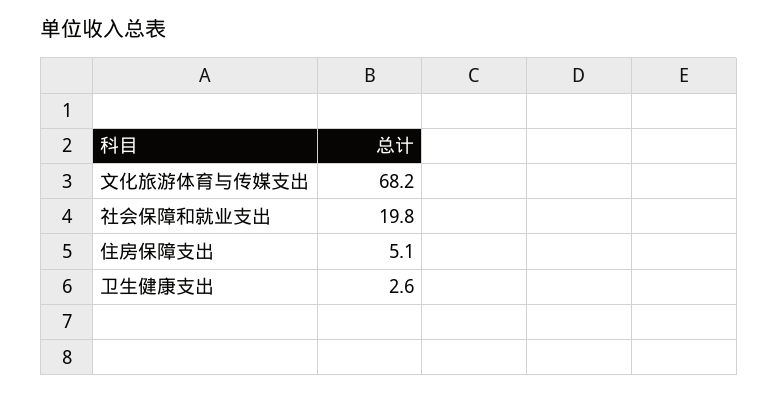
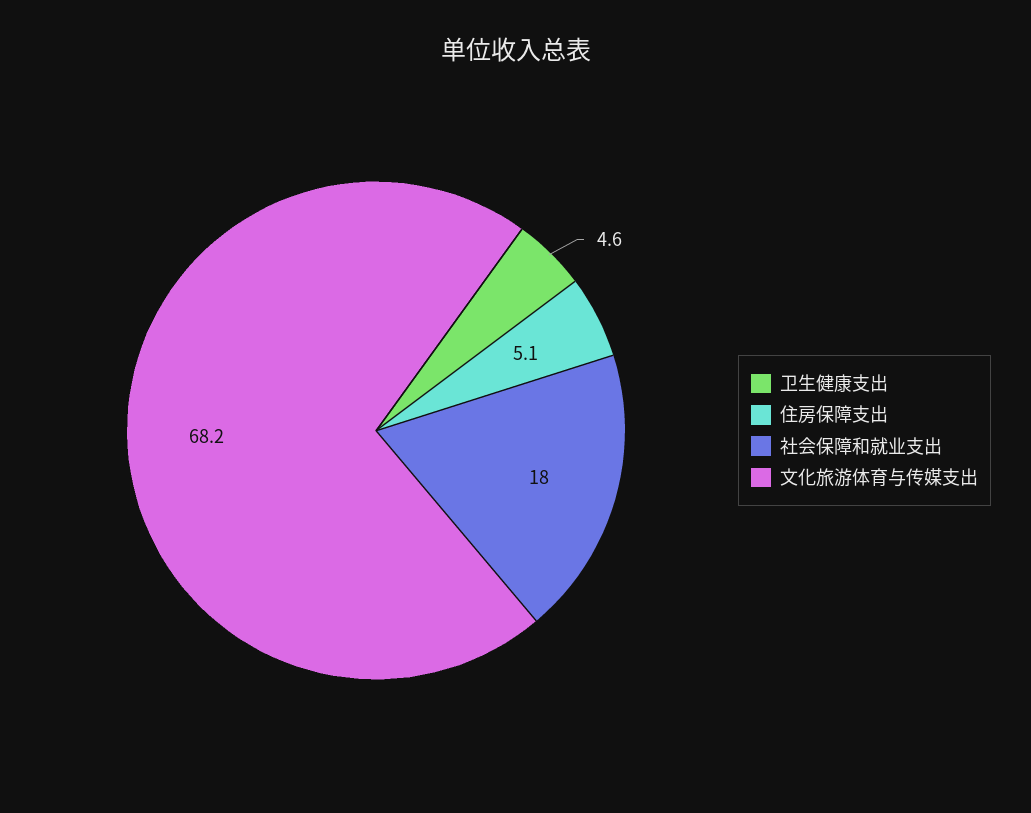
社会保障和就业支出: 19.8 -> 18
卫生健康支出: 2.6 -> 4.6

